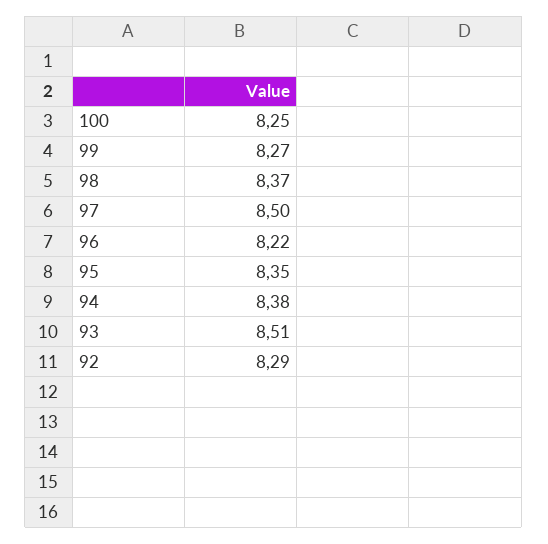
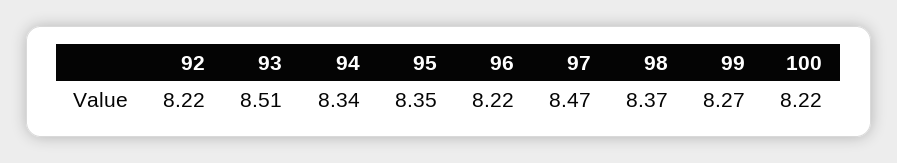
100: 8.25 -> 8.22
97: 8.5 -> 8.47
94: 8.38 -> 8.34
92: 8.29 -> 8.22

